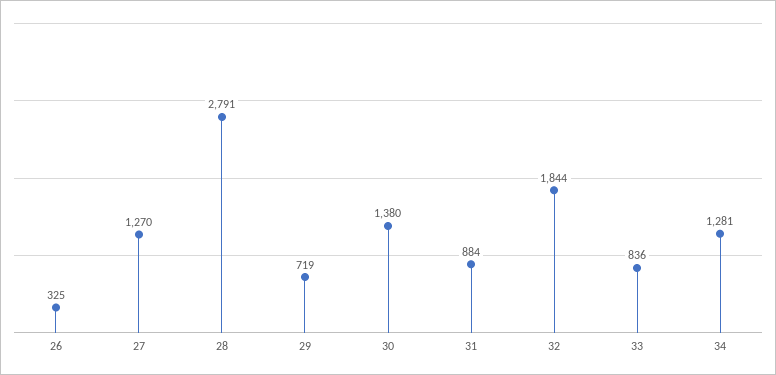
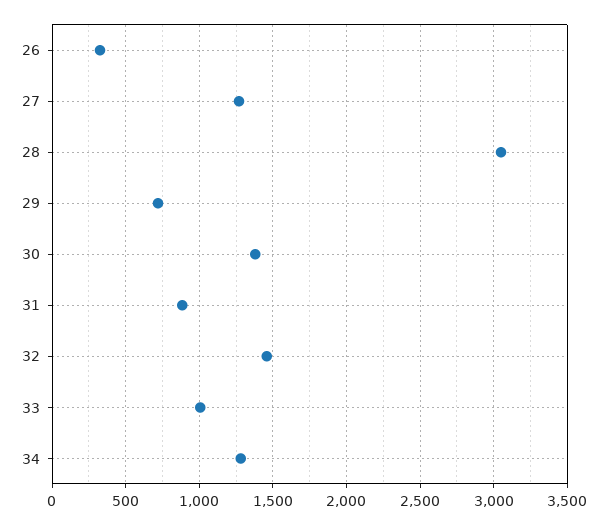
28: 2791 -> 3050
32: 1844 -> 1450
33: 836 -> 1000

